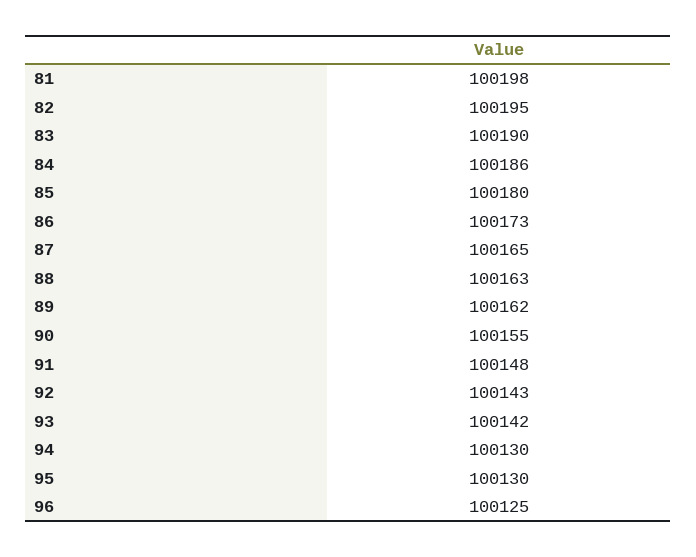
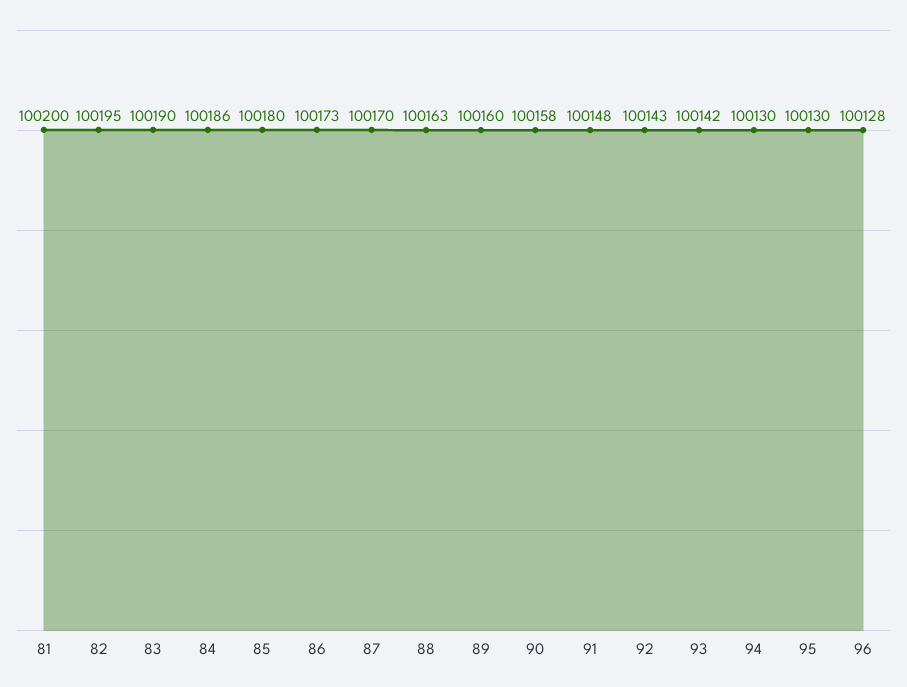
81: 100198 -> 100200
87: 100165 -> 100170
89: 100162 -> 100160
90: 100155 -> 100158
96: 100125 -> 100128

